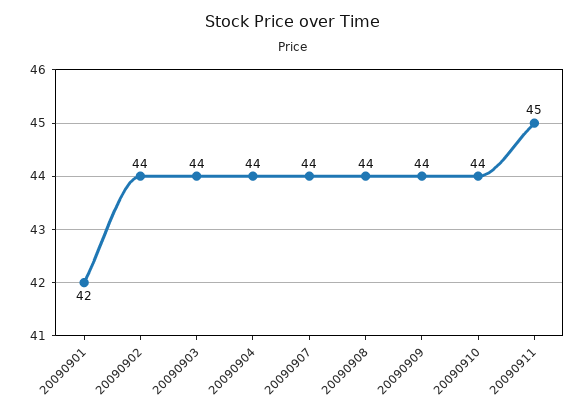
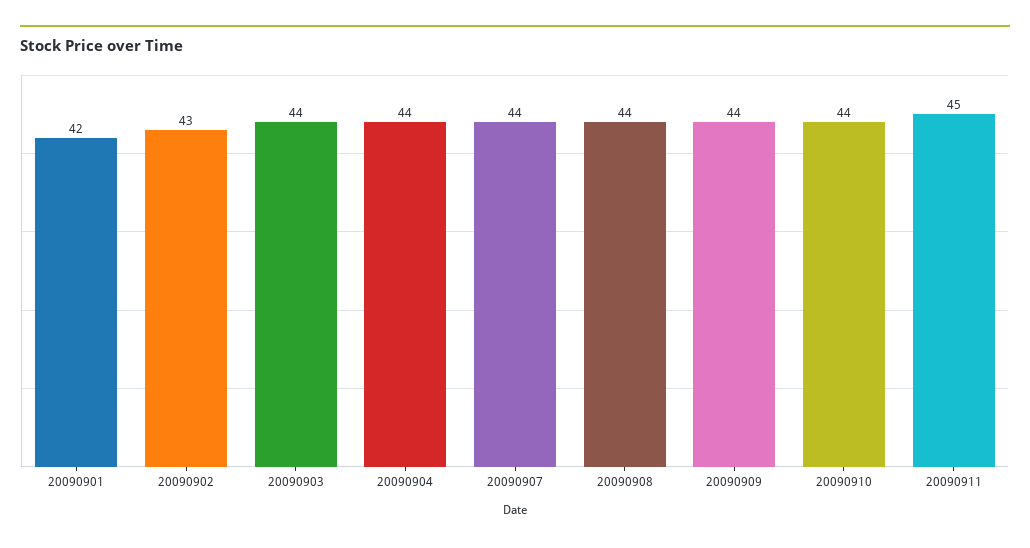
20090902: 44 -> 43

